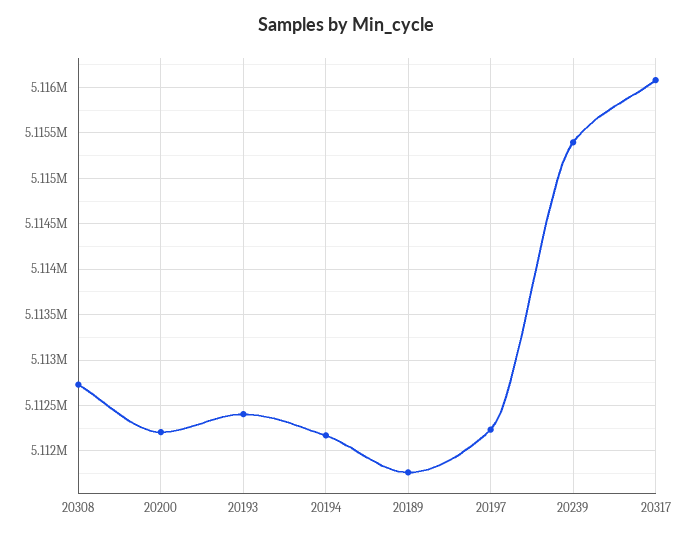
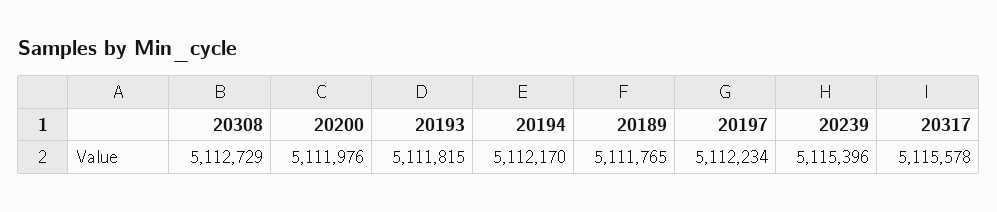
20200: 5112200 -> 5111976
20193: 5112400 -> 5111815
20317: 5116100 -> 5115578

